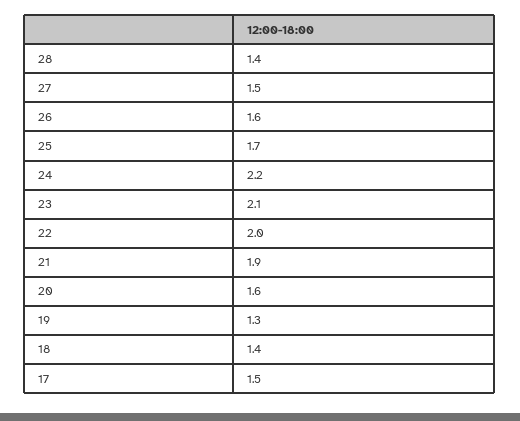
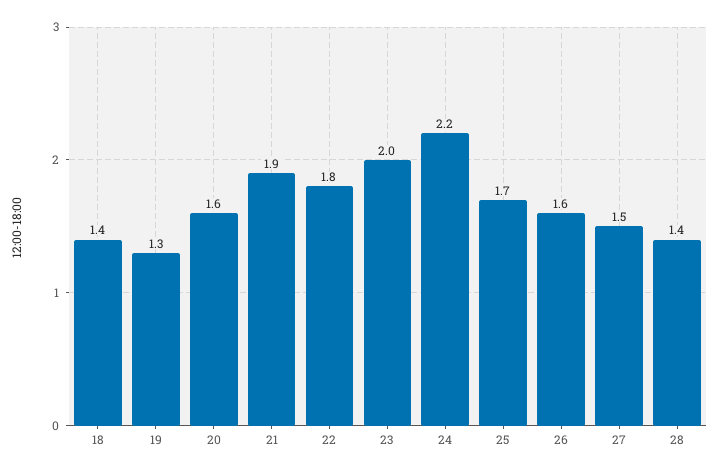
23: 2.1 -> 2
22: 2 -> 1.8
17: 1.5 -> none

